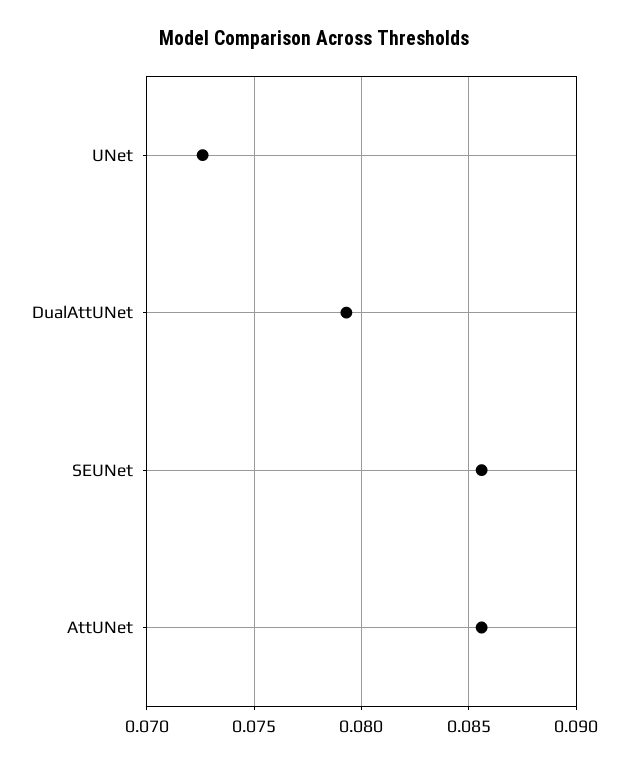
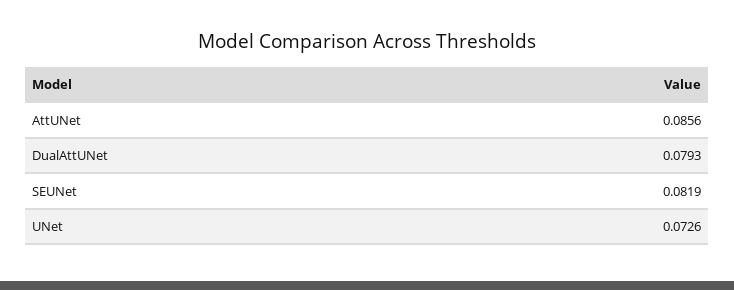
SEUNet: 0.0855 -> 0.0819

